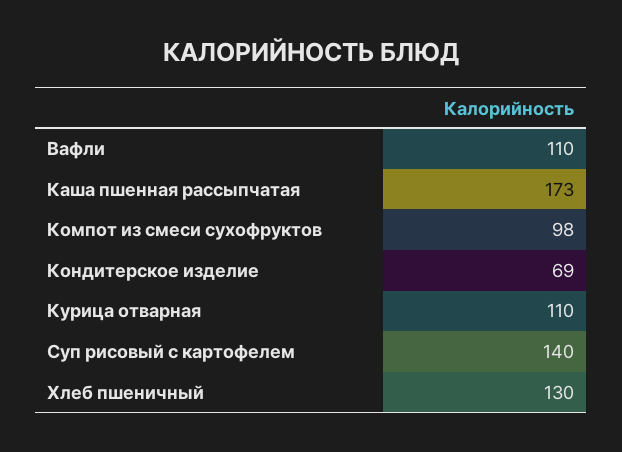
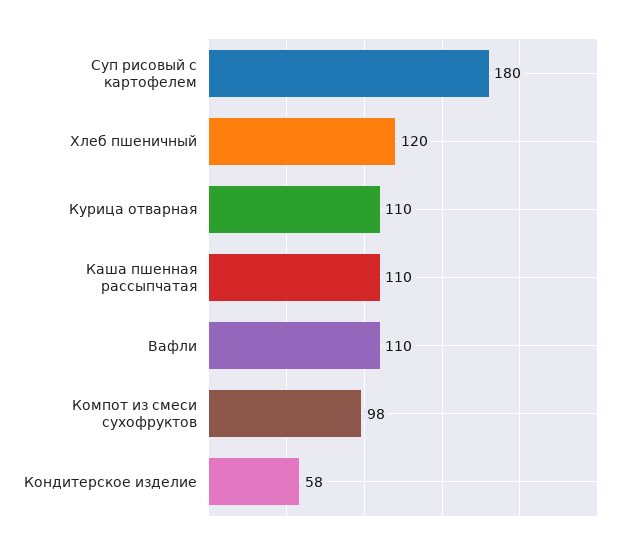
Каша пшенная рассыпчатая: 173 -> 110
Кондитерское изделие: 69 -> 58
Суп рисовый с картофелем: 140 -> 180
Хлеб пшеничный: 130 -> 120

